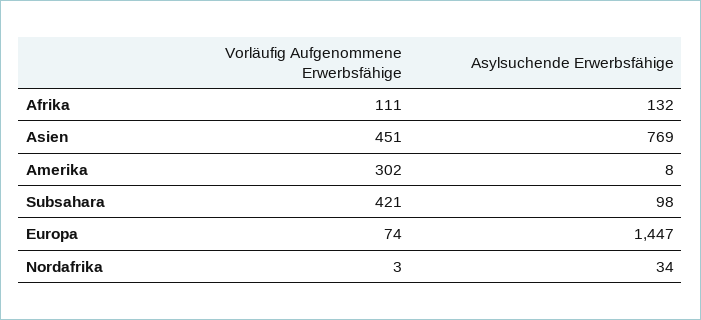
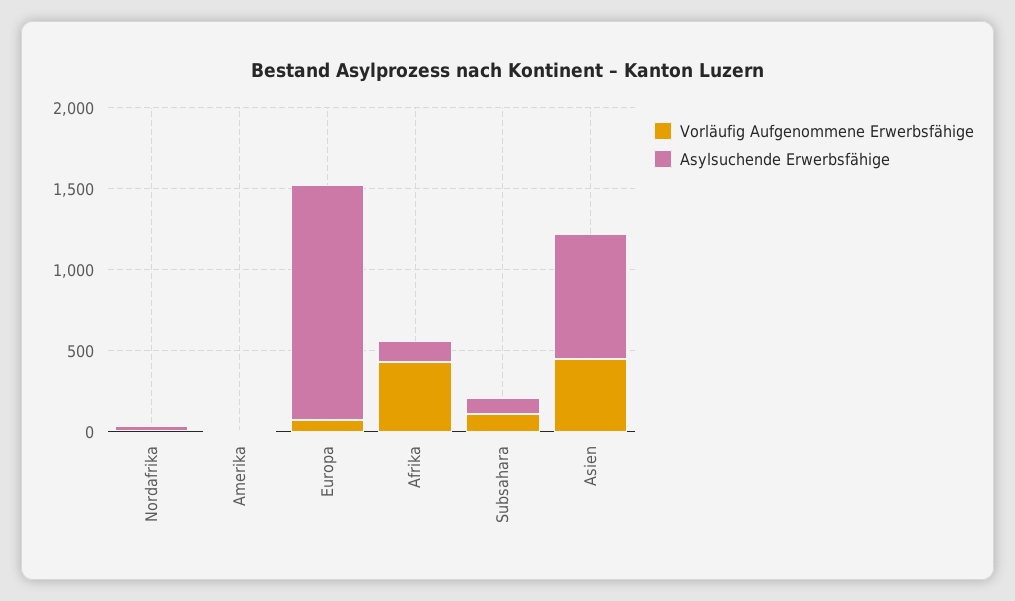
Vorläufig Aufgenommene Erwerbsfähige, Afrika: 111 -> 400
Vorläufig Aufgenommene Erwerbsfähige, Amerika: 302 -> 0
Vorläufig Aufgenommene Erwerbsfähige, Subsahara: 421 -> 100

